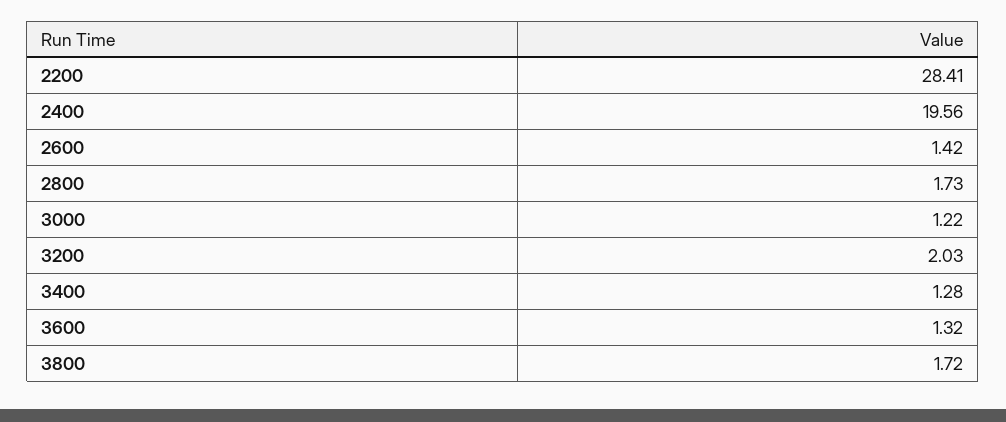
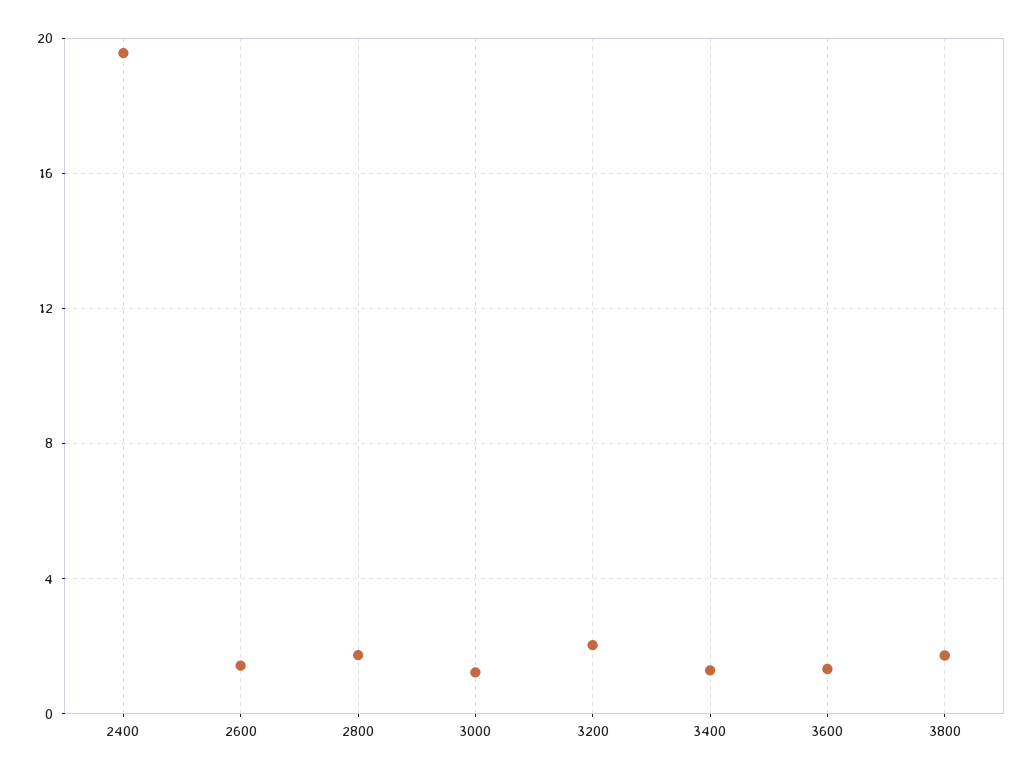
2200: 28.41 -> none

